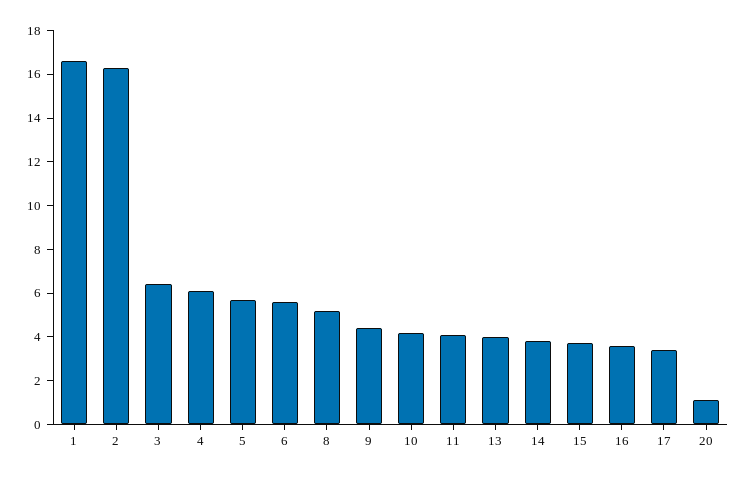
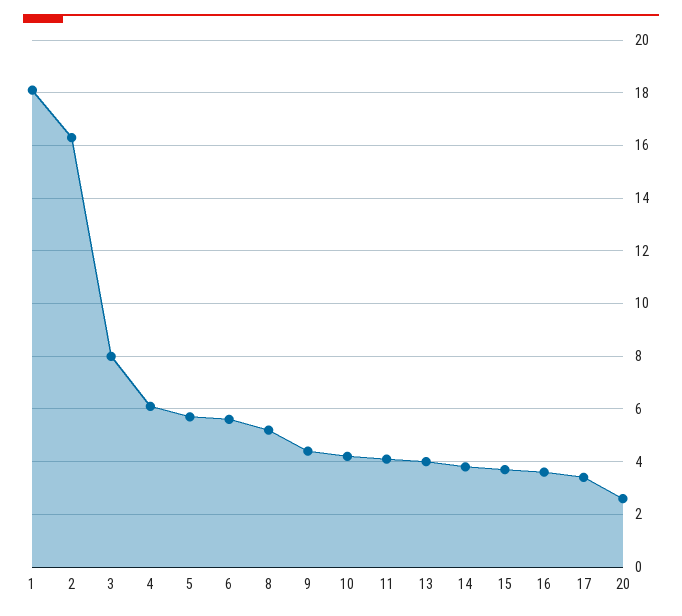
1: 16.5 -> 18
3: 6.5 -> 8
20: 1 -> 2.5

